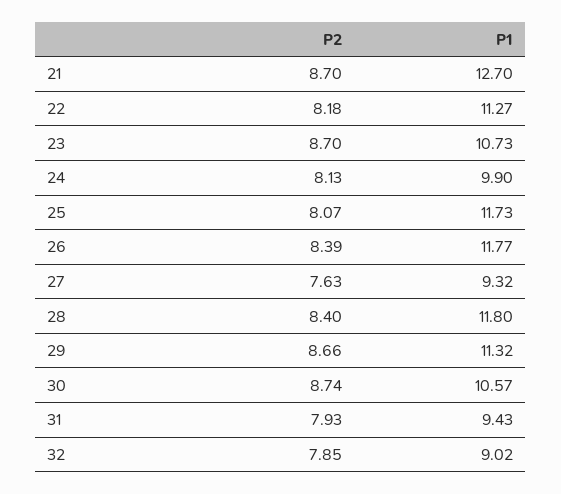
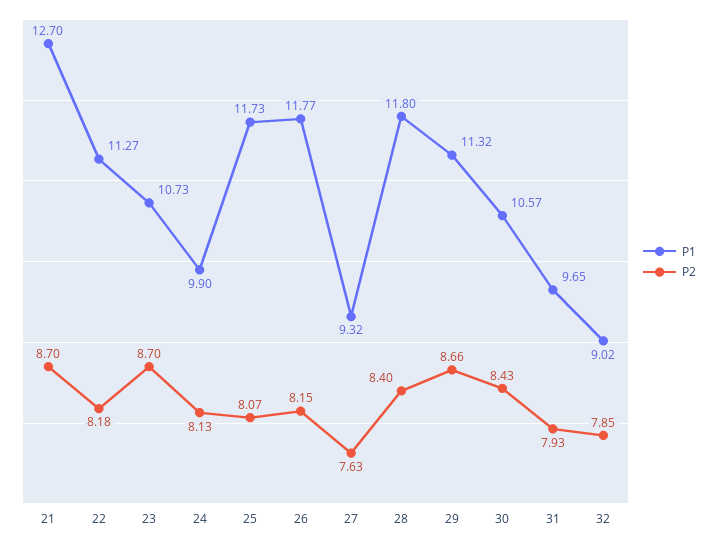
P2, 26: 8.39 -> 8.15
P2, 30: 8.74 -> 8.43
P1, 31: 9.43 -> 9.65

